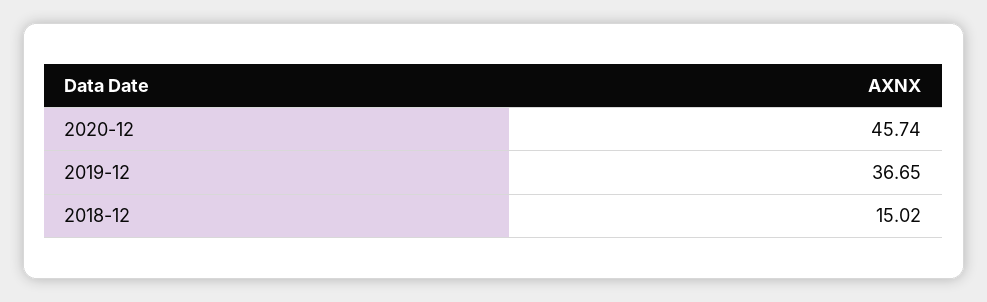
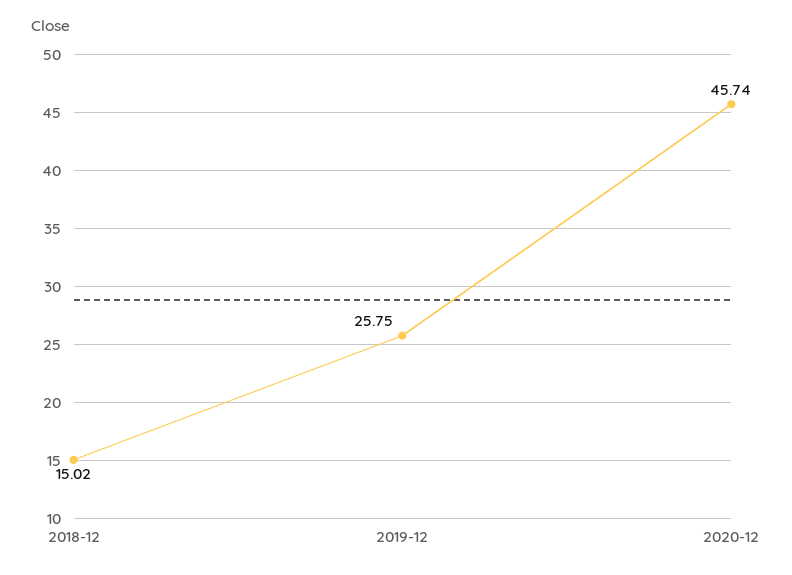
2019-12: 36.65 -> 25.75

